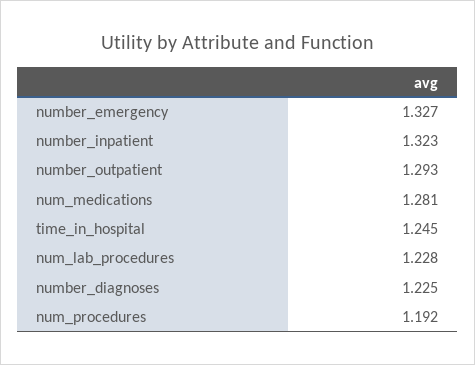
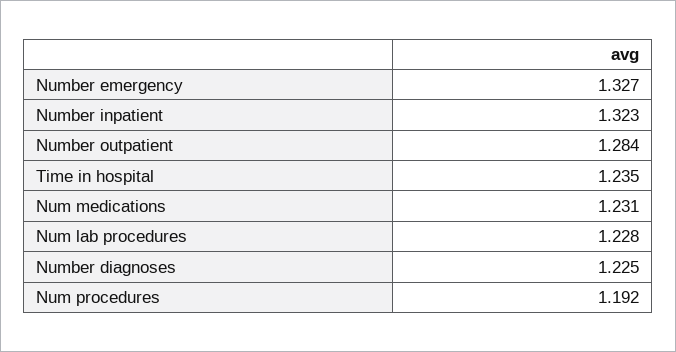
number_outpatient: 1.293 -> 1.284
num_medications: 1.281 -> 1.231
time_in_hospital: 1.245 -> 1.235

